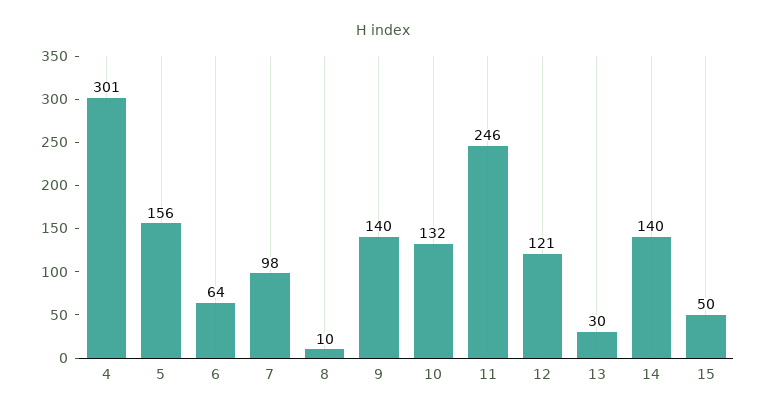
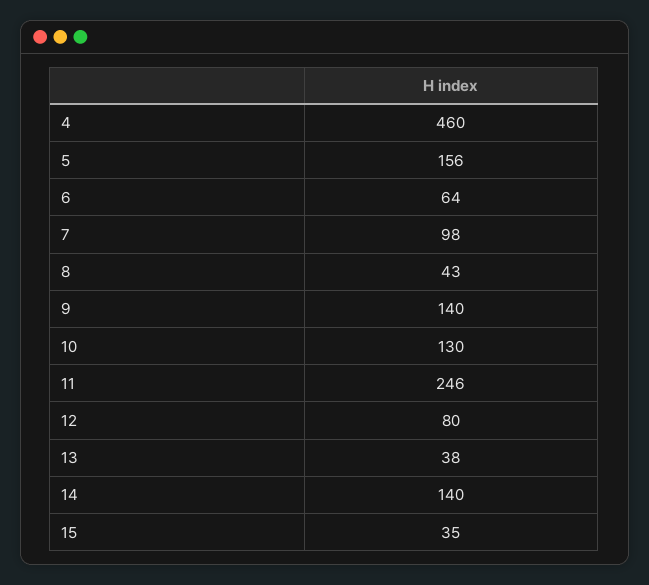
4: 301 -> 460
8: 10 -> 43
10: 132 -> 130
12: 121 -> 80
13: 30 -> 38
15: 50 -> 35

